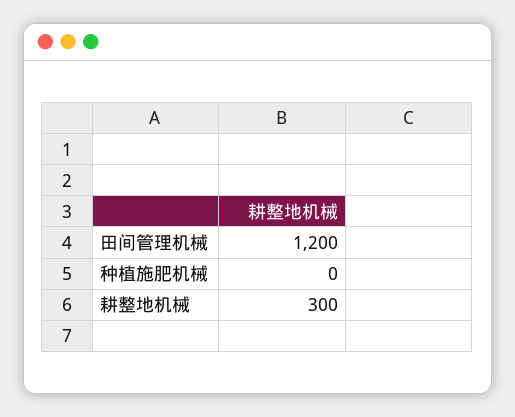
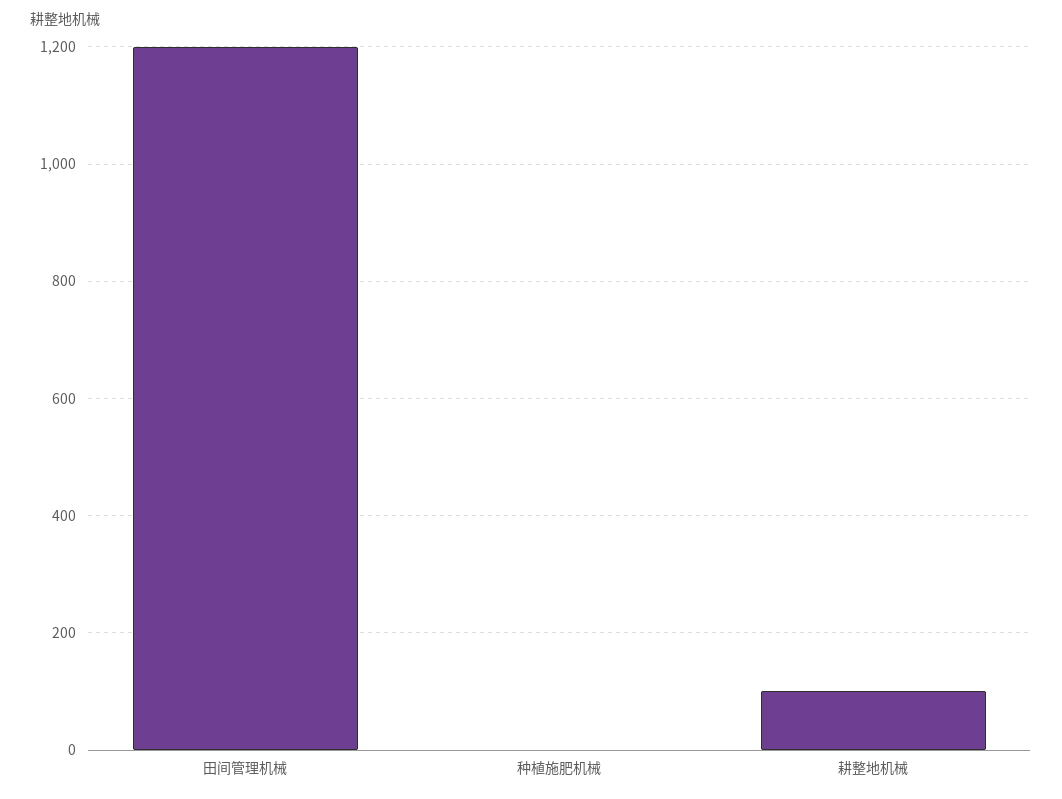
耕整地机械: 300 -> 100

